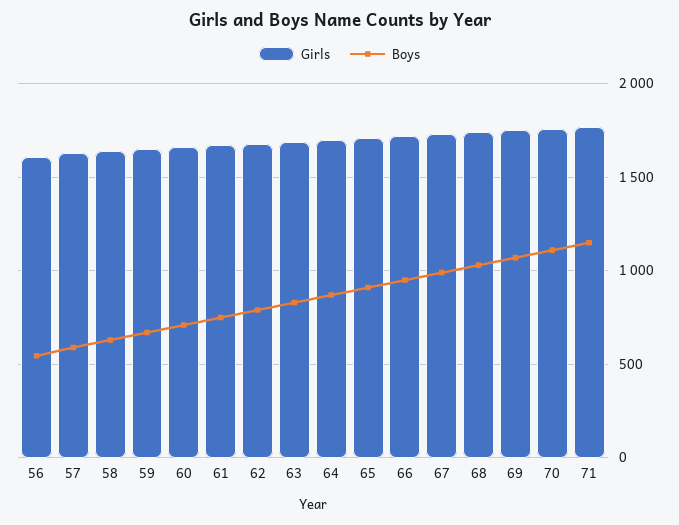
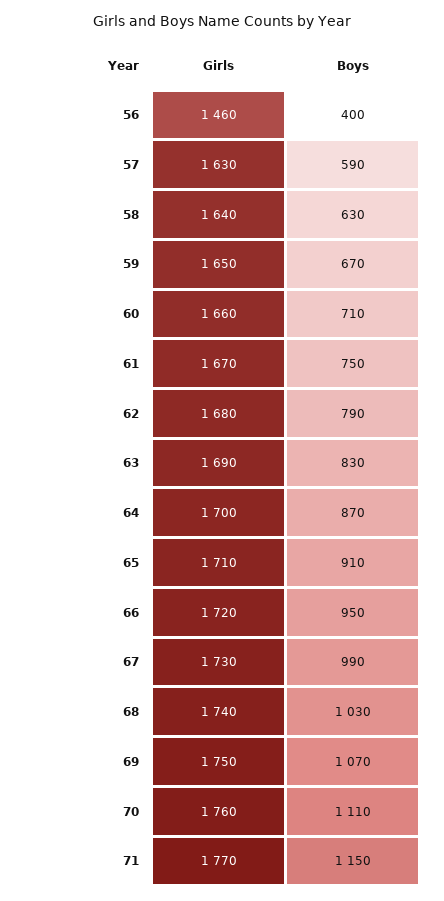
Girls, 56: 1600 -> 1460
Boys, 56: 550 -> 400

